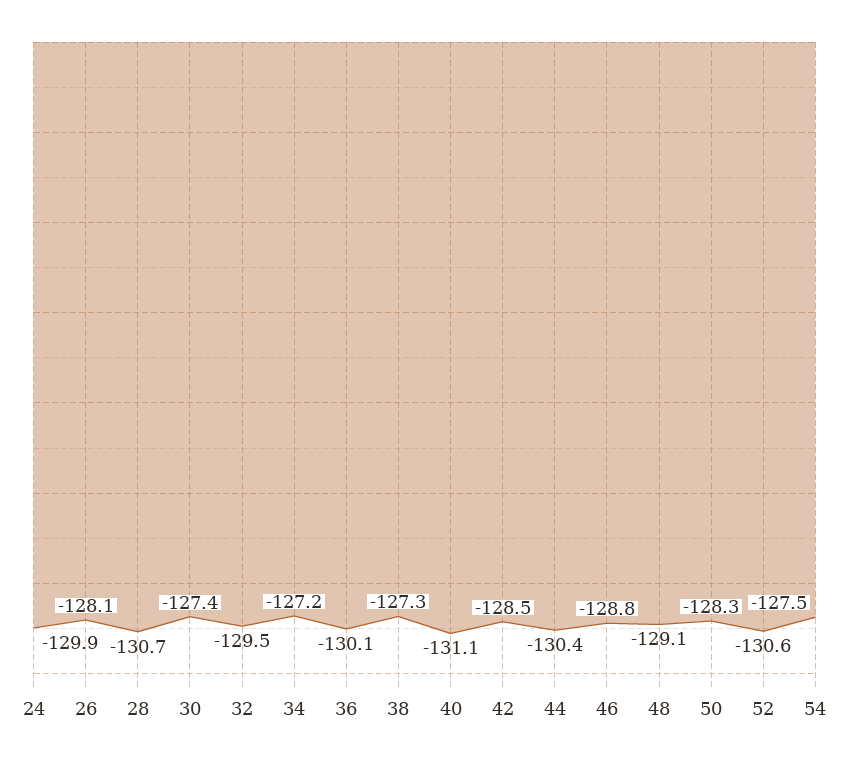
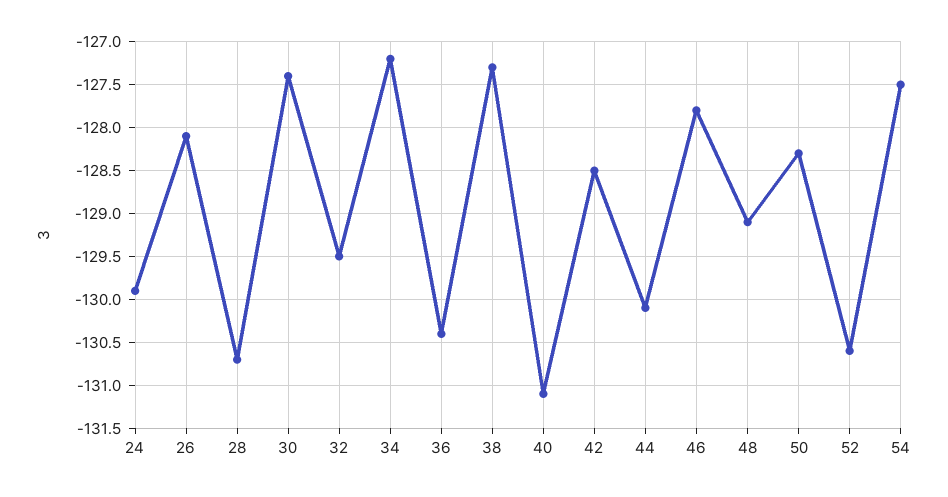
36: -130.1 -> -130.4
44: -130.4 -> -130.1
46: -128.8 -> -127.8

